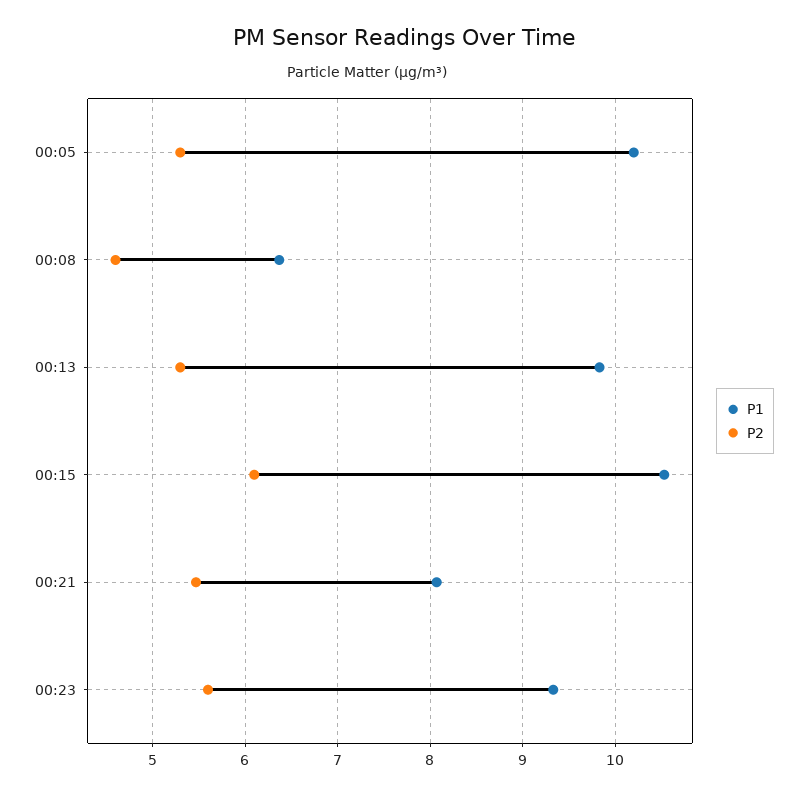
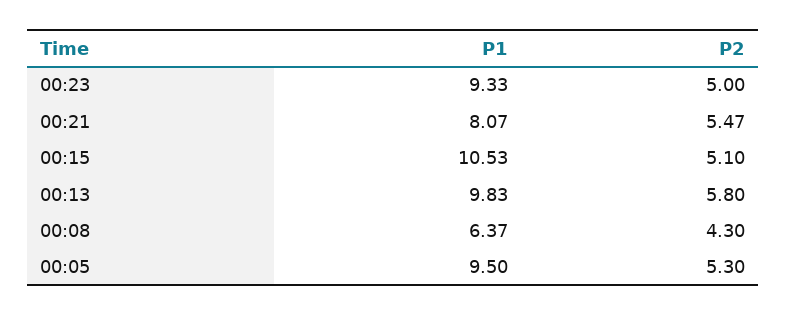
P1, 00:05: 10.2 -> 9.5
P2, 00:08: 4.6 -> 4.3
P2, 00:13: 5.3 -> 5.8
P2, 00:15: 6.1 -> 5.1
P2, 00:23: 5.6 -> 5

